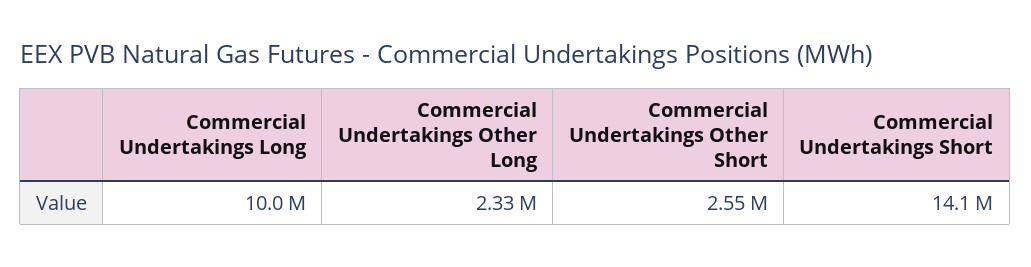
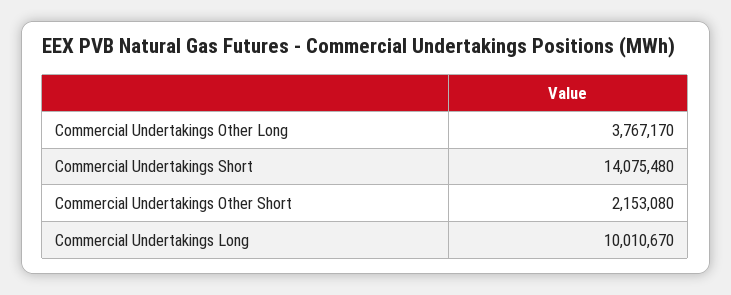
Commercial Undertakings Other Long: 2330000 -> 3767170
Commercial Undertakings Other Short: 2550000 -> 2153080

